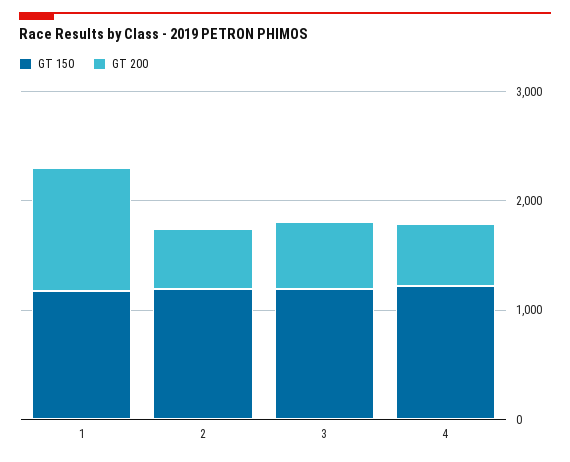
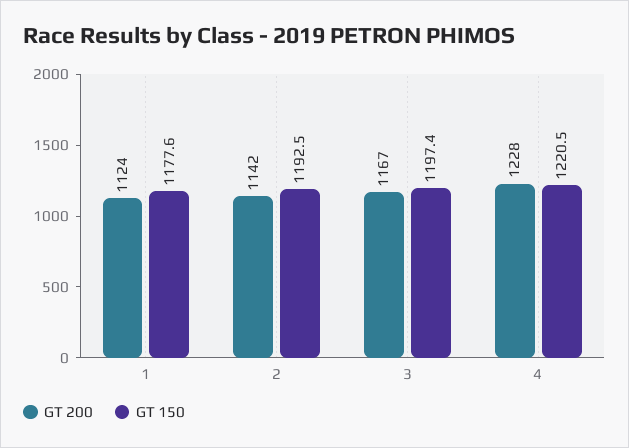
GT 200, 2: 600 -> 1142
GT 200, 3: 600 -> 1167
GT 200, 4: 600 -> 1228

